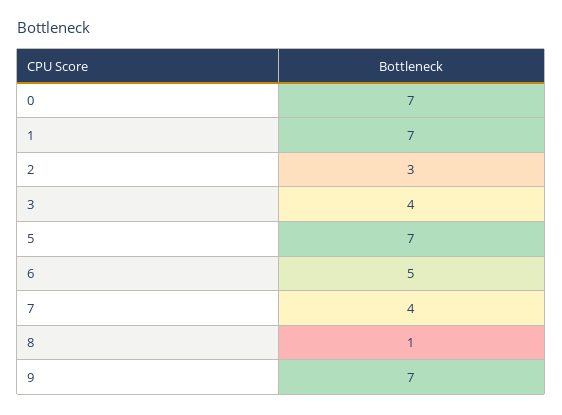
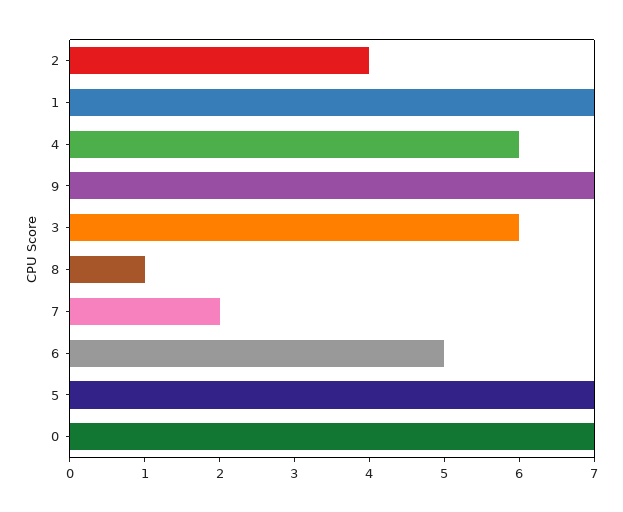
2: 3 -> 4
3: 4 -> 6
7: 4 -> 2
4: none -> 6

